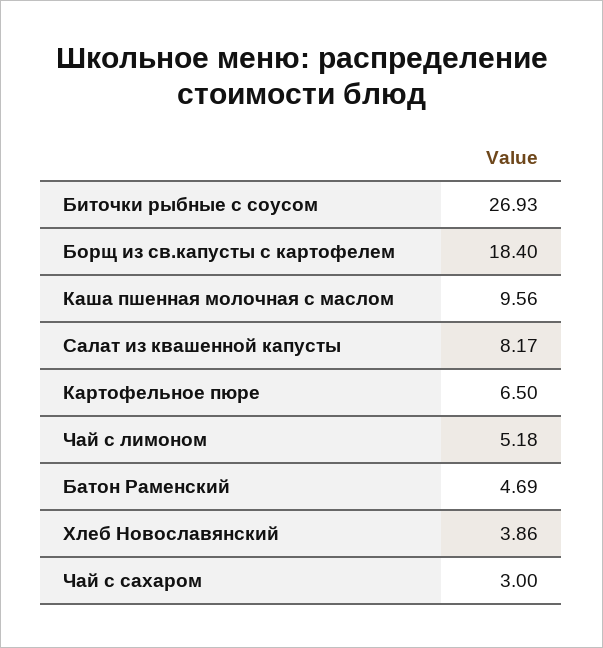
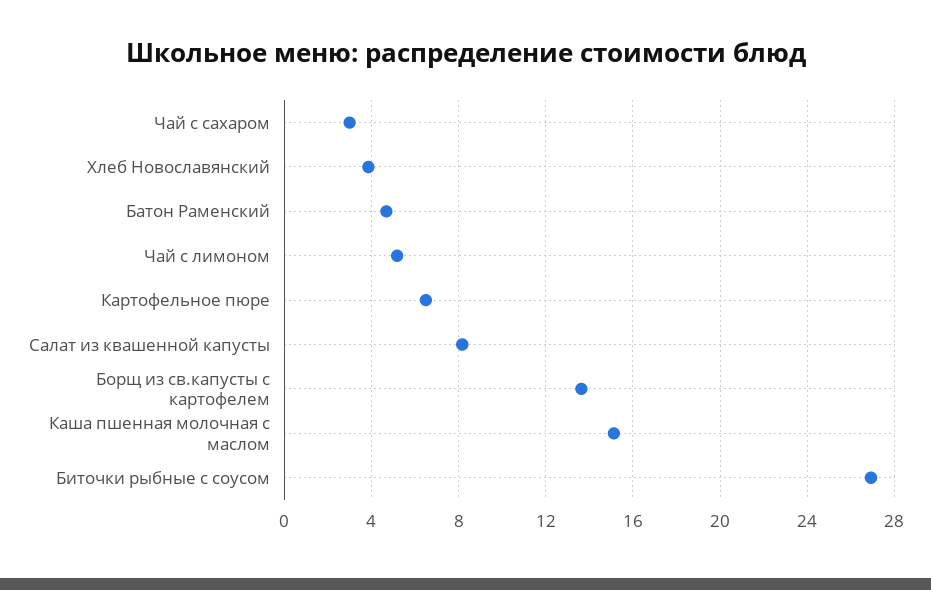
Борщ из св.капусты с картофелем: 18.4 -> 13.5
Каша пшенная молочная с маслом: 9.56 -> 15

